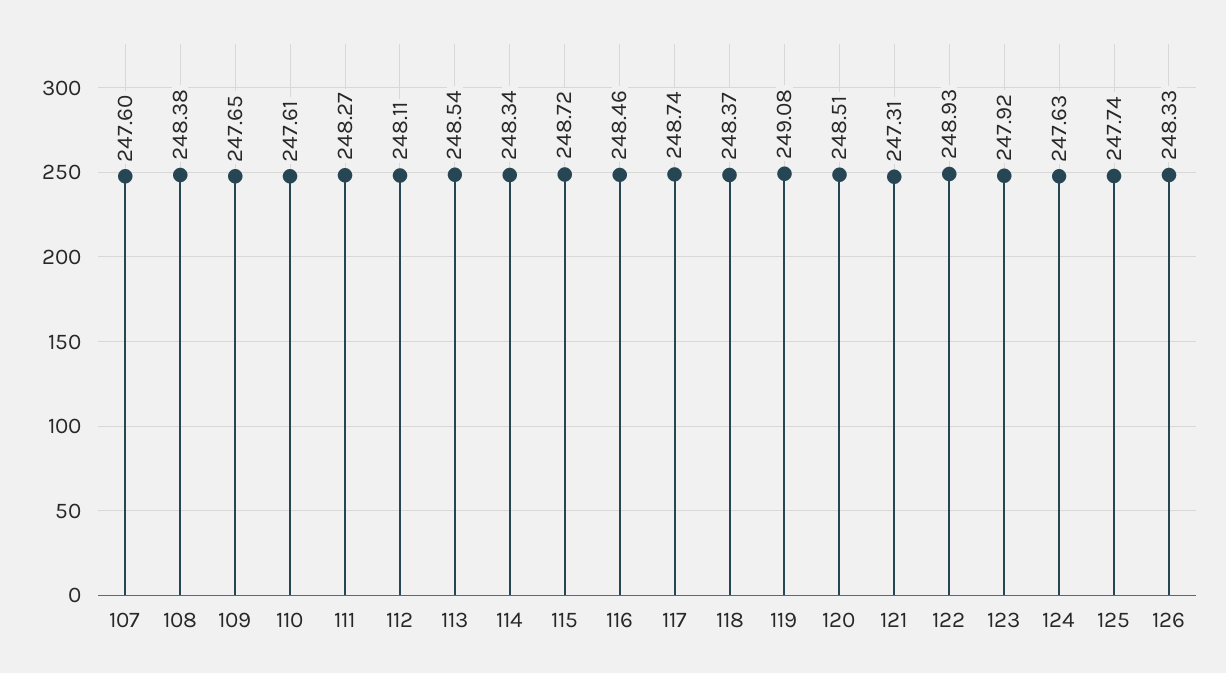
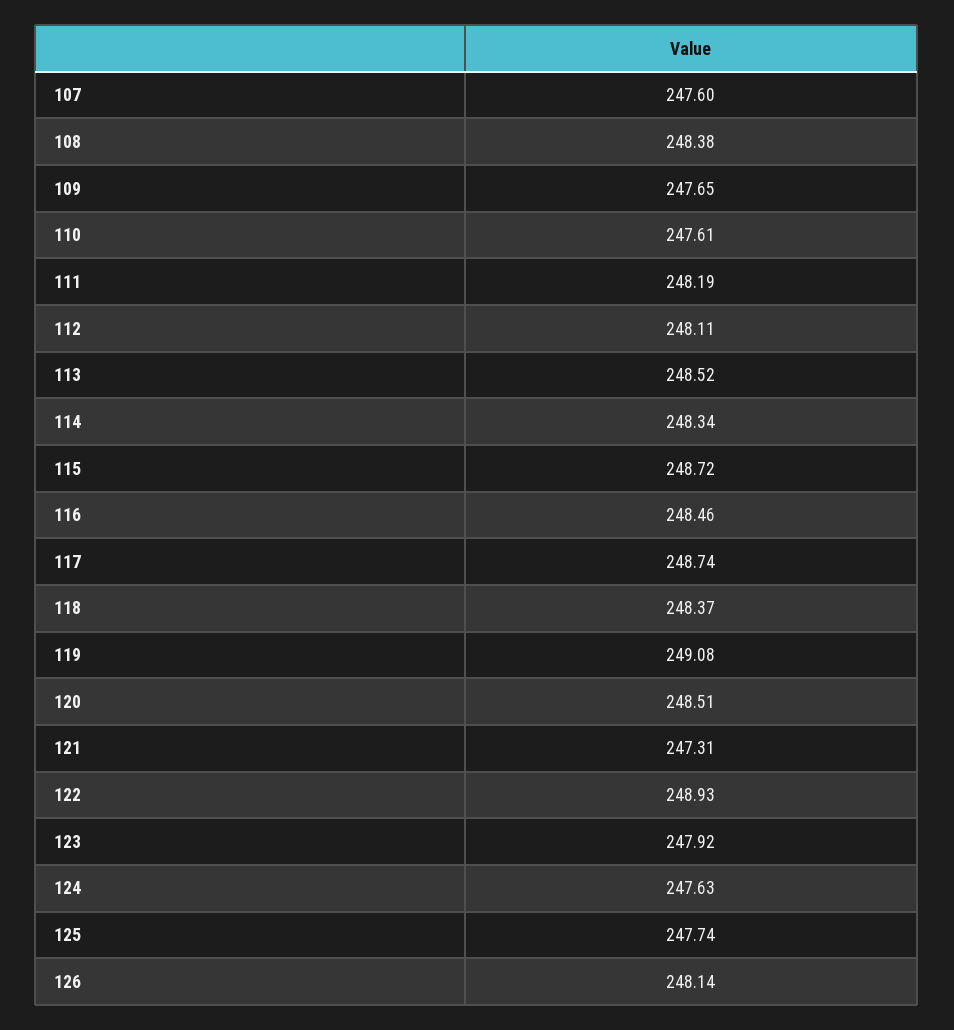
111: 248.27 -> 248.19
113: 248.54 -> 248.52
126: 248.33 -> 248.14

